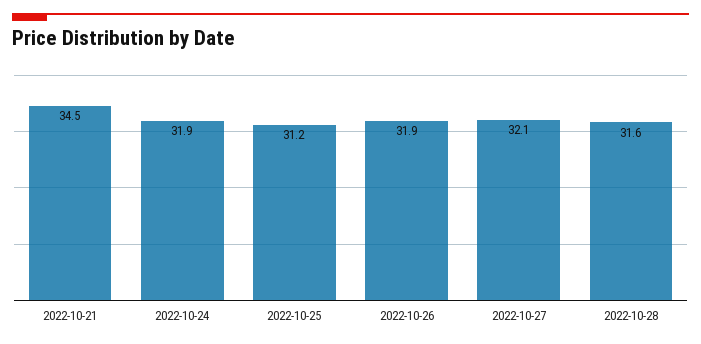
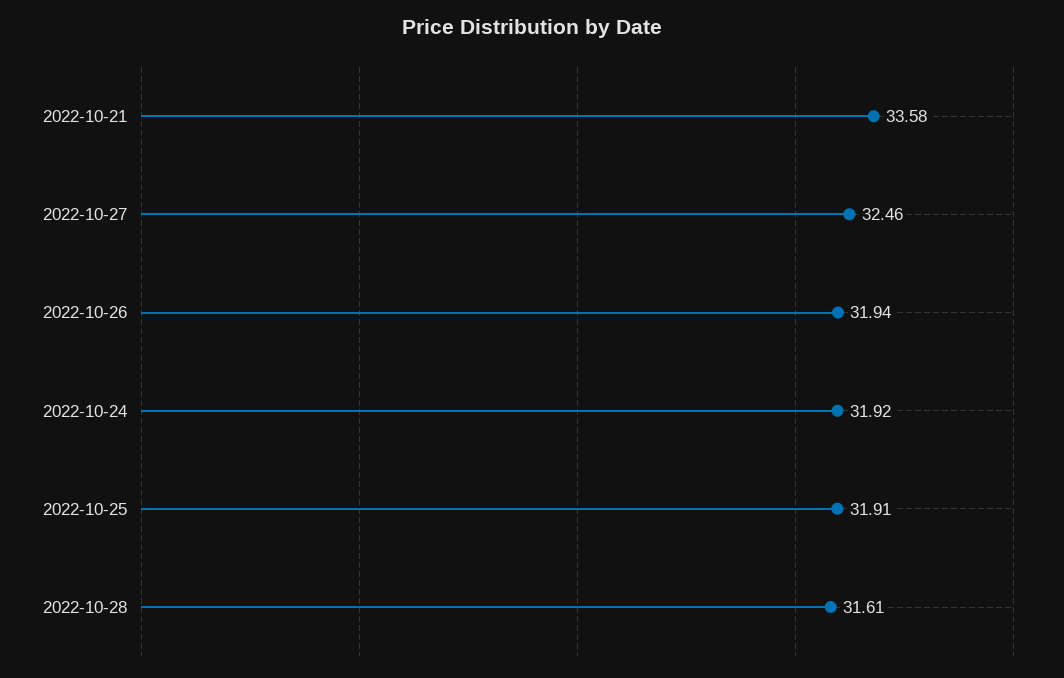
2022-10-21: 34.5 -> 33.58
2022-10-25: 31.2 -> 31.91
2022-10-27: 32.1 -> 32.46

